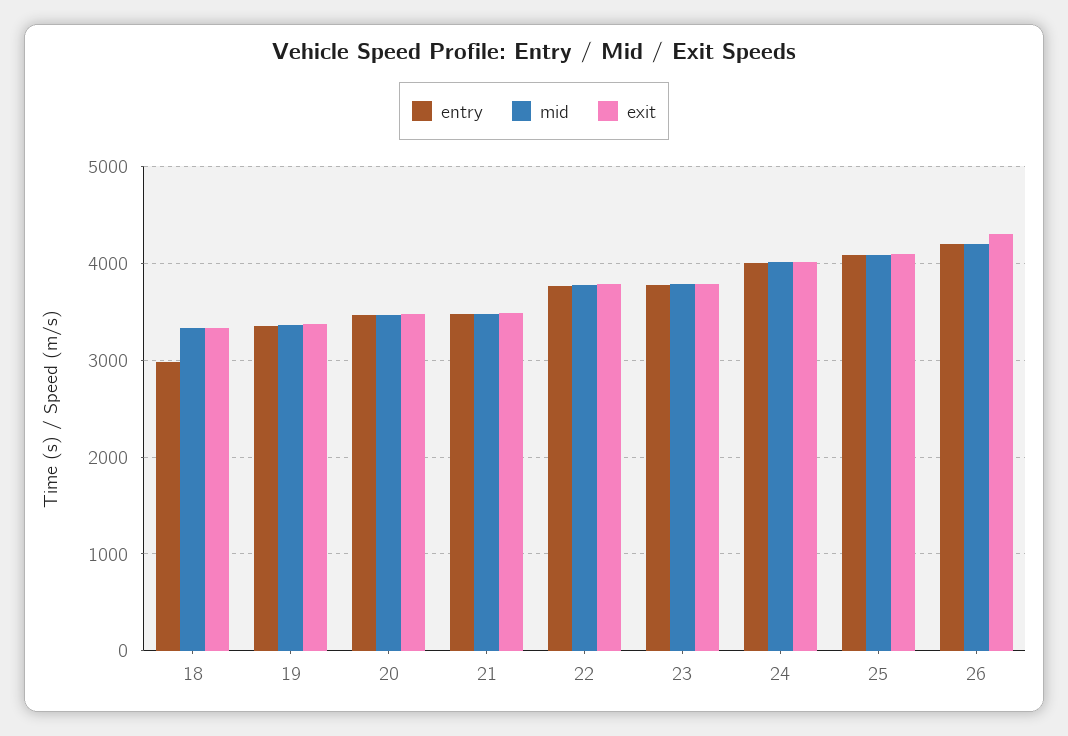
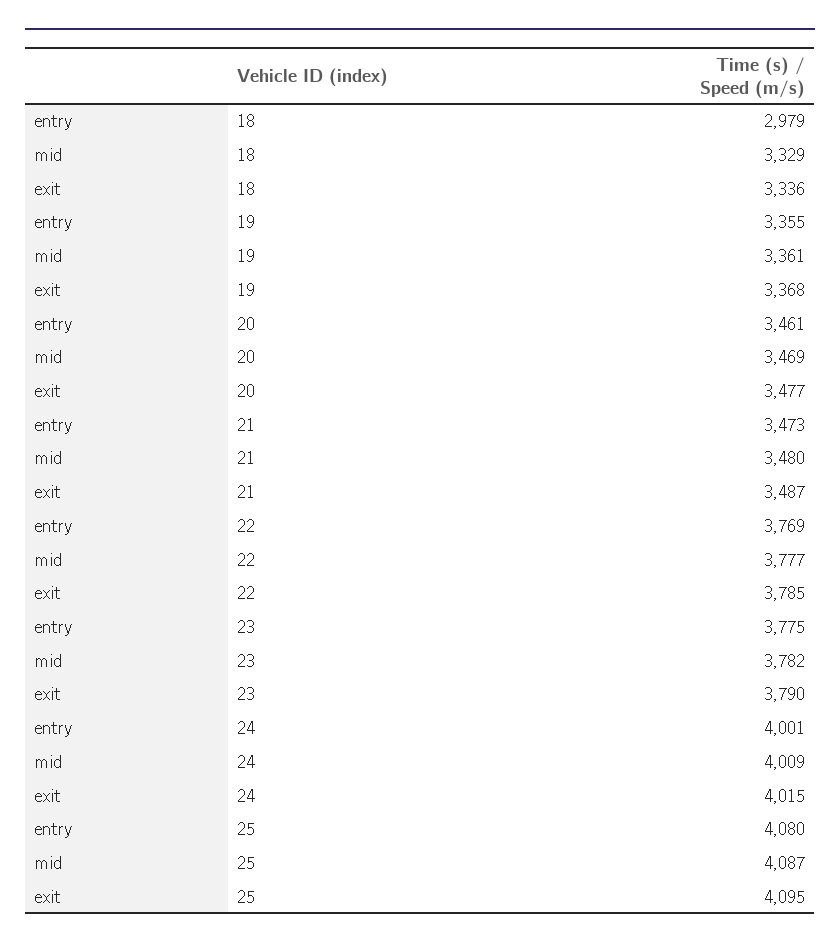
entry, 26: 4200 -> none
mid, 26: 4200 -> none
exit, 26: 4300 -> none

